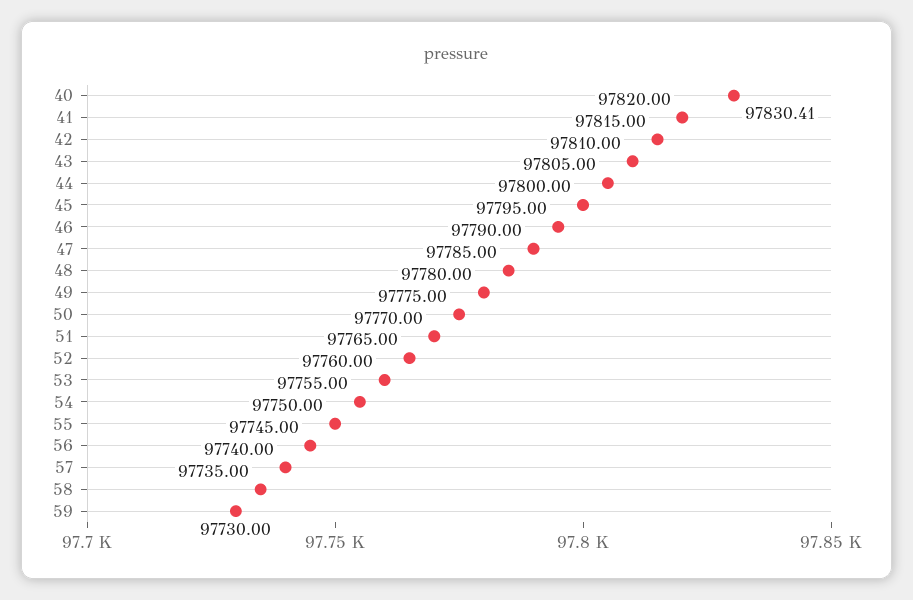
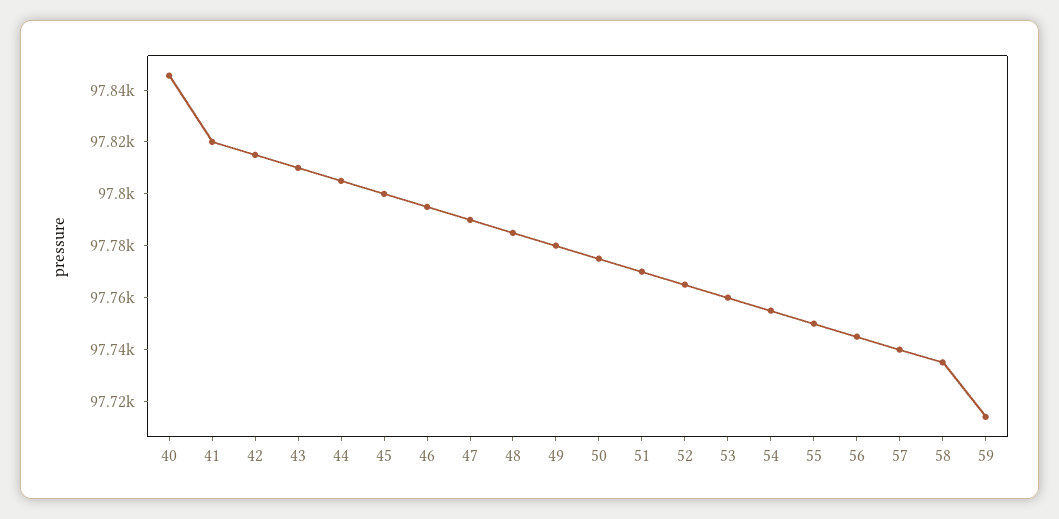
40: 97830.41 -> 97845
59: 97730 -> 97715

